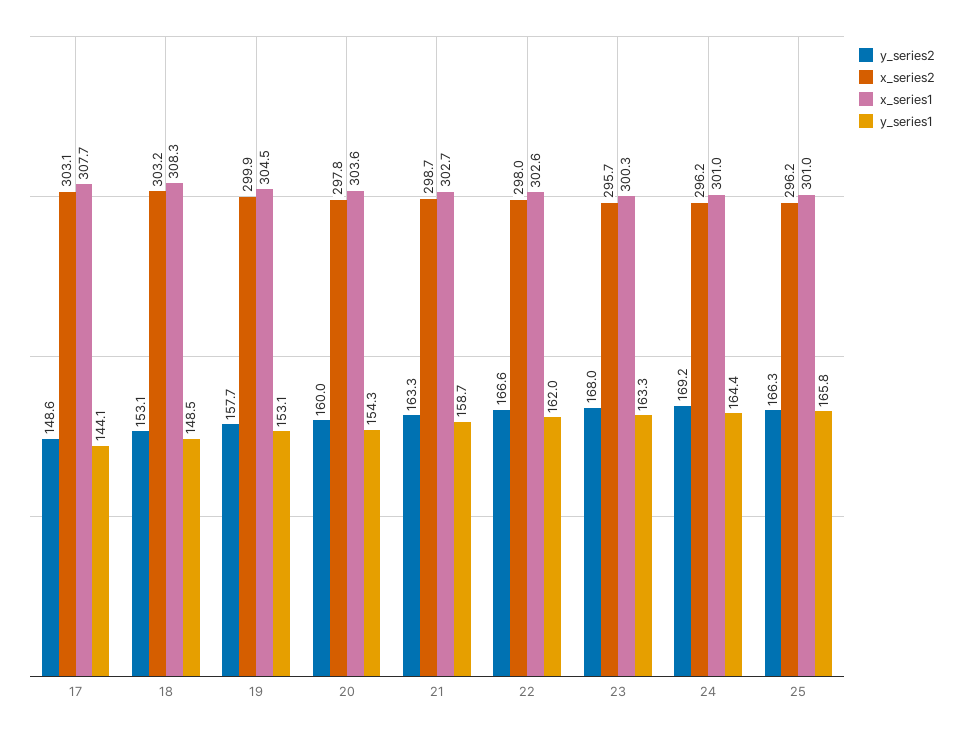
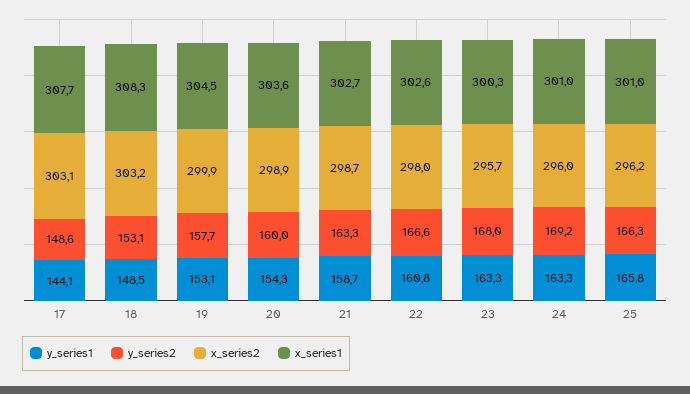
x_series2, 20: 297.8 -> 298.9
y_series1, 22: 162 -> 160.8
x_series2, 24: 296.2 -> 296
y_series1, 24: 164.4 -> 163.3

